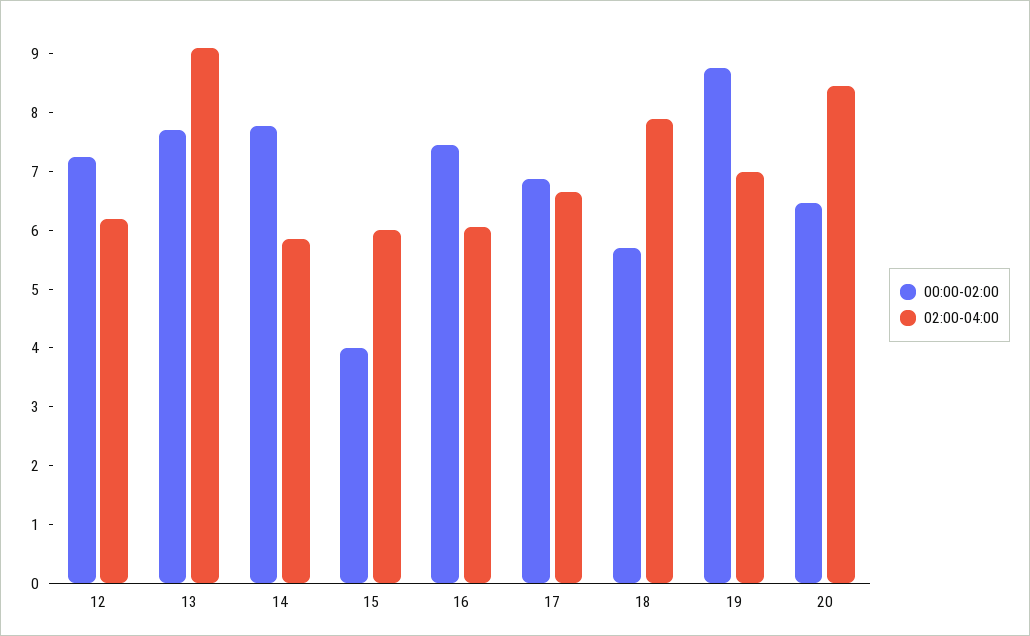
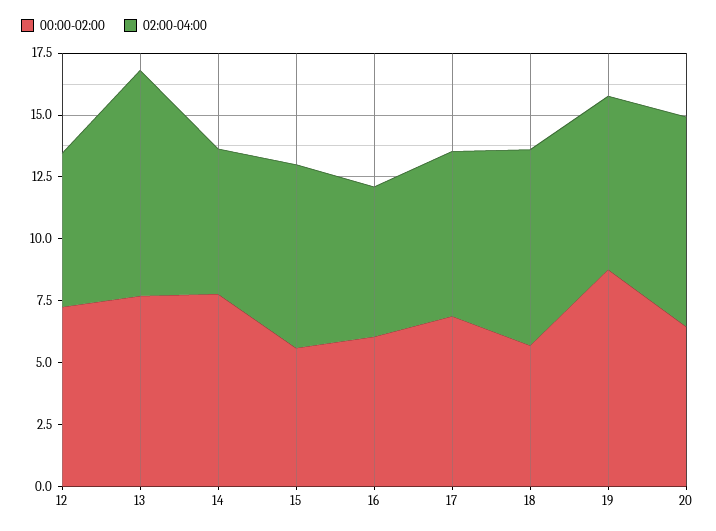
00:00-02:00, 15: 4 -> 5.5
02:00-04:00, 15: 6 -> 7.5
00:00-02:00, 16: 7.4 -> 6

